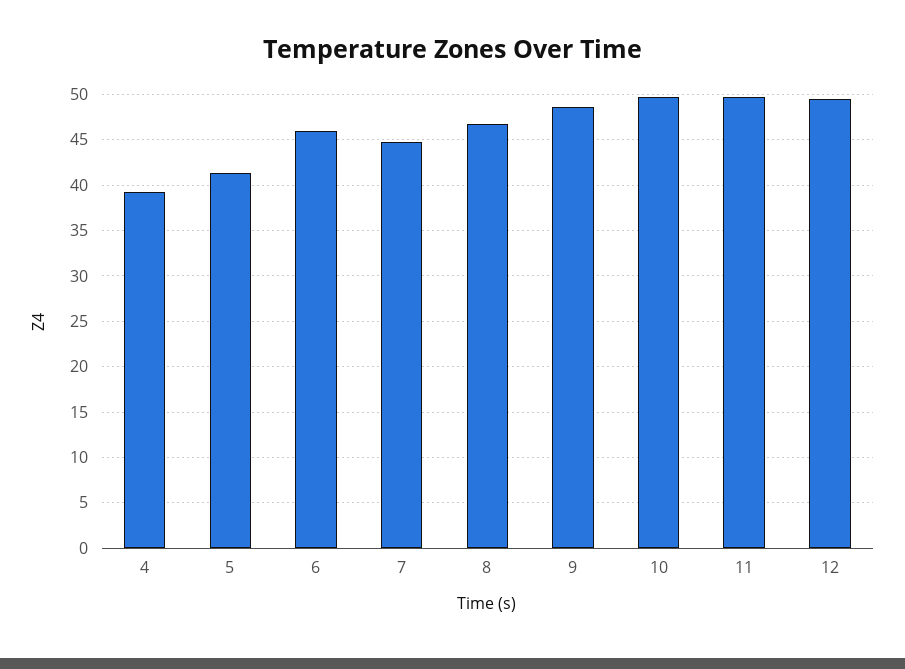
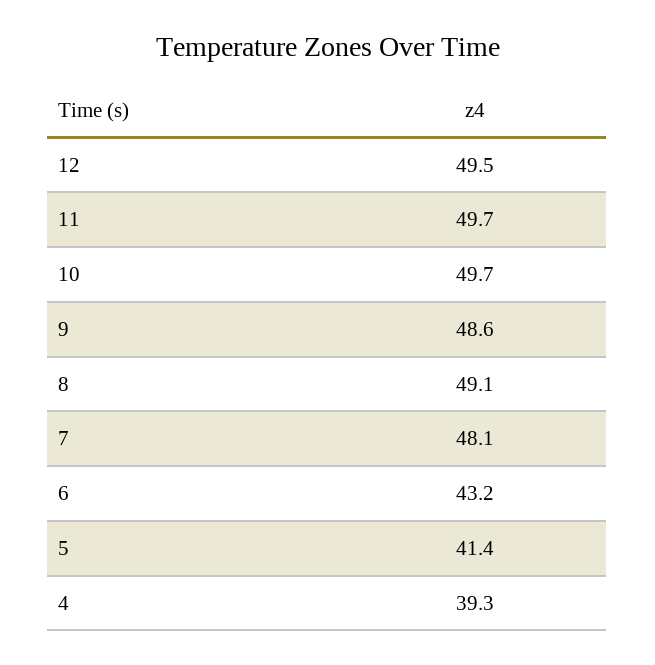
6: 46 -> 43.2
7: 45 -> 48.1
8: 47 -> 49.1

